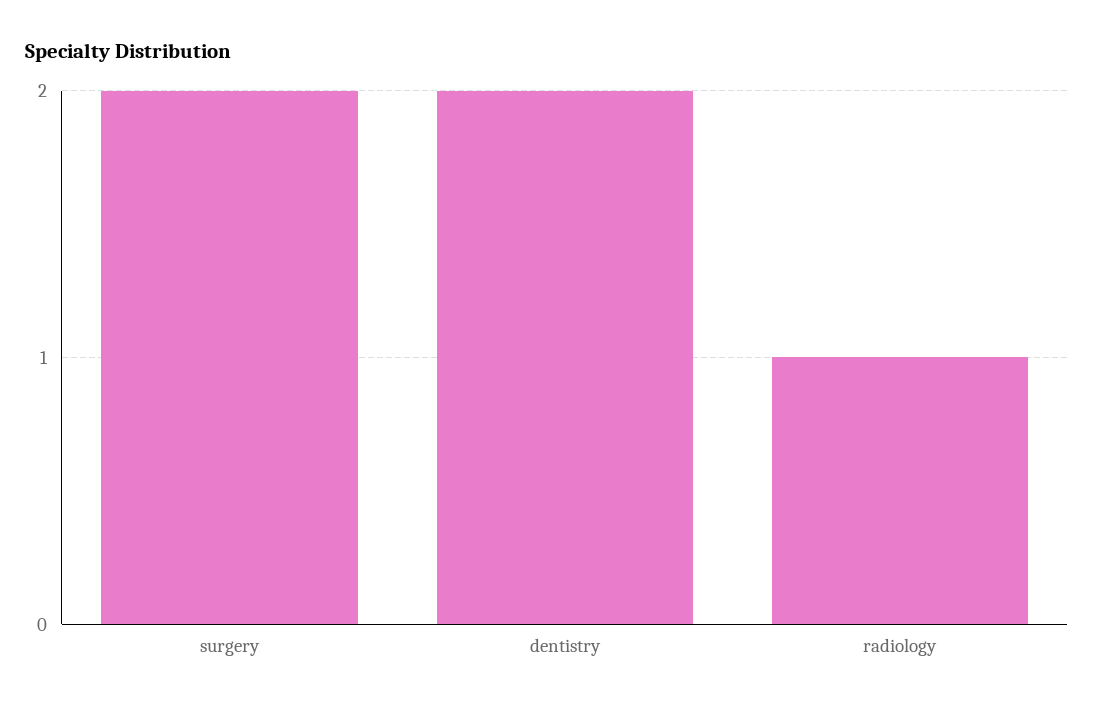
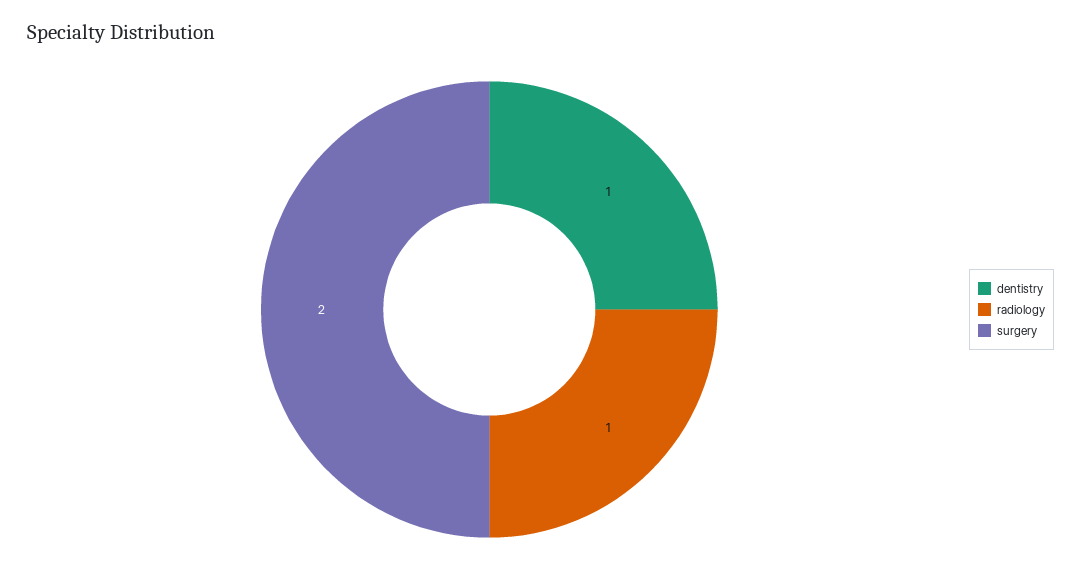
dentistry: 2 -> 1

